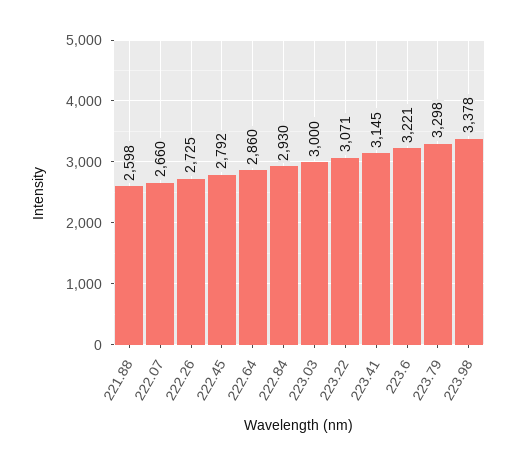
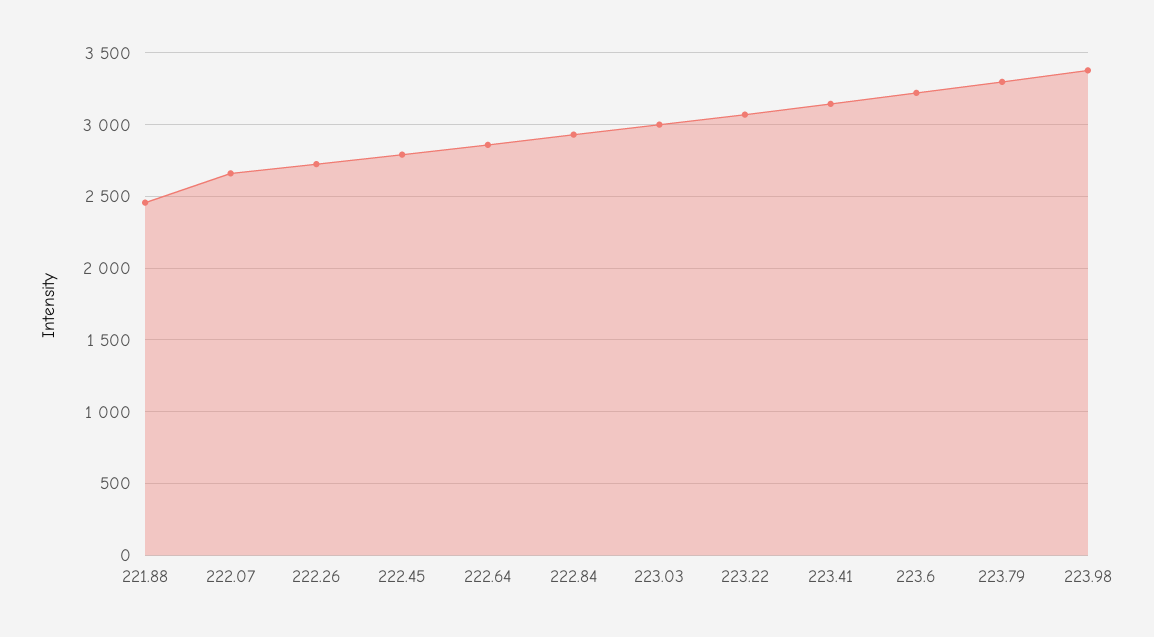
221.88: 2598 -> 2450

